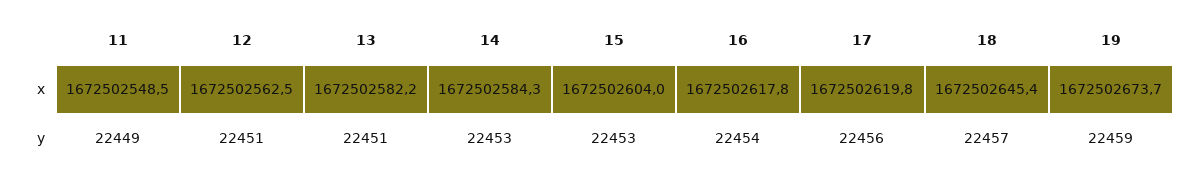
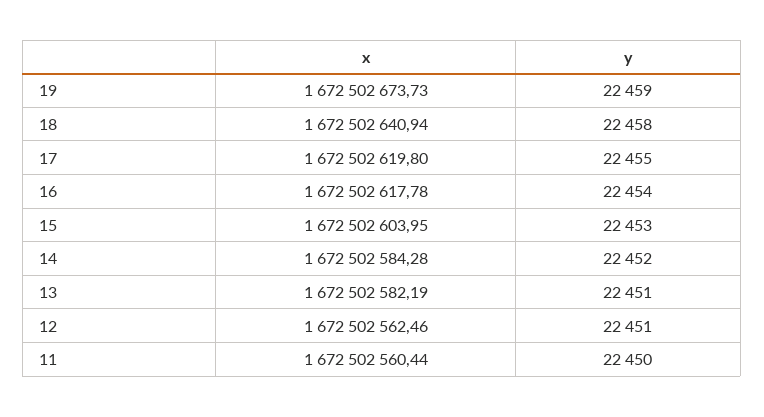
11, x: 1672502548.5 -> 1672502560.44
18, x: 1672502645.4 -> 1672502640.94
11, y: 22449 -> 22450
14, y: 22453 -> 22452
17, y: 22456 -> 22455
18, y: 22457 -> 22458

